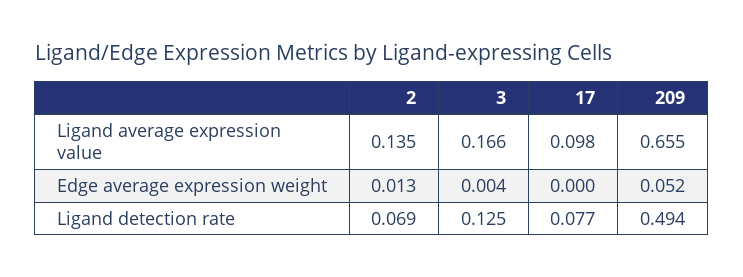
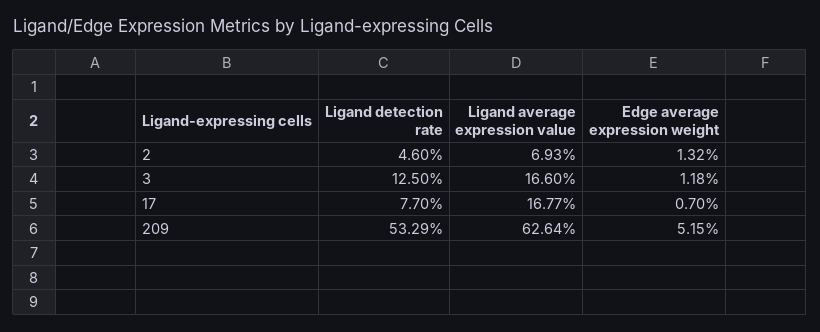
2, Ligand average expression value: 0.135 -> 0.0693
17, Ligand average expression value: 0.098 -> 0.1677
209, Ligand average expression value: 0.655 -> 0.6264
3, Edge average expression weight: 0.004 -> 0.0118
17, Edge average expression weight: 0 -> 0.007
2, Ligand detection rate: 0.069 -> 0.046
209, Ligand detection rate: 0.494 -> 0.5329

